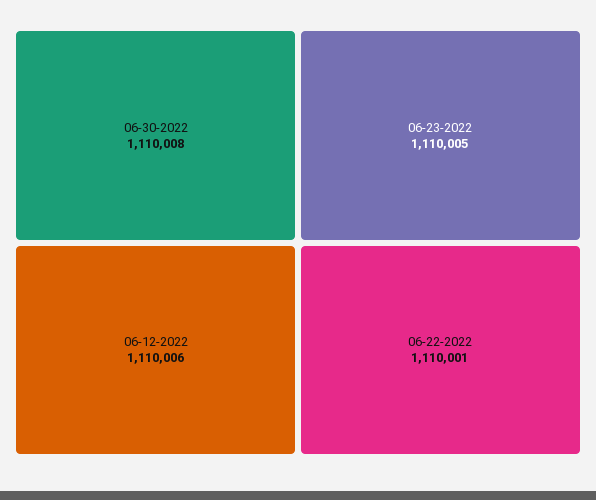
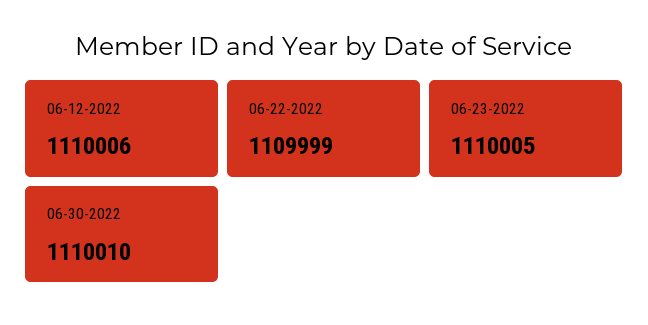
06-30-2022: 1110008 -> 1110010
06-22-2022: 1110001 -> 1109999

